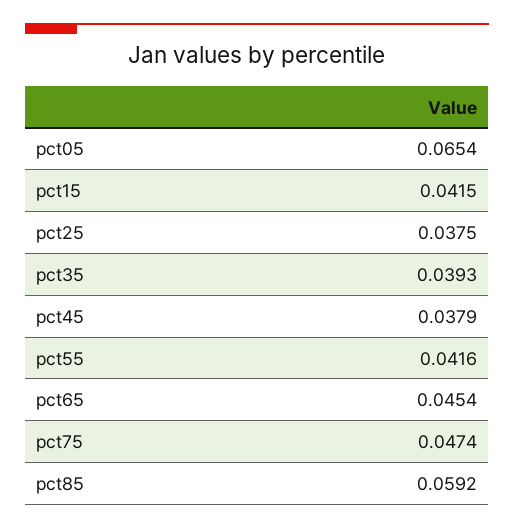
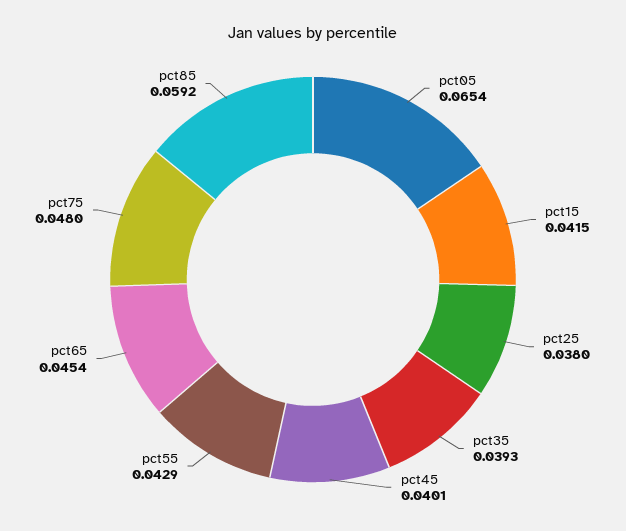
pct25: 0.0375 -> 0.038
pct45: 0.0379 -> 0.0401
pct55: 0.0416 -> 0.0429
pct75: 0.0474 -> 0.048

